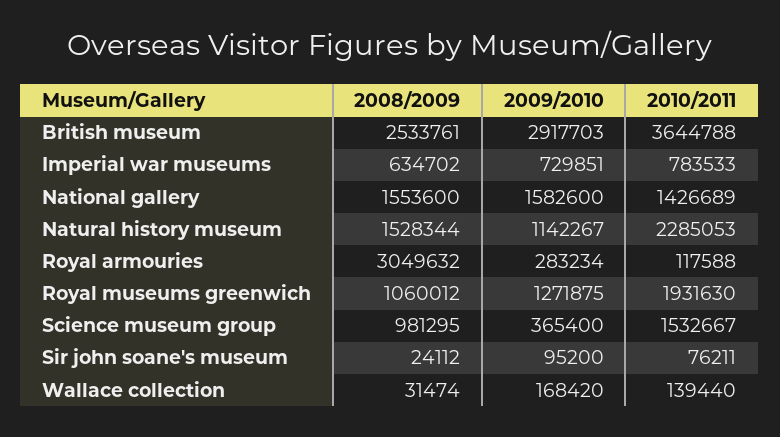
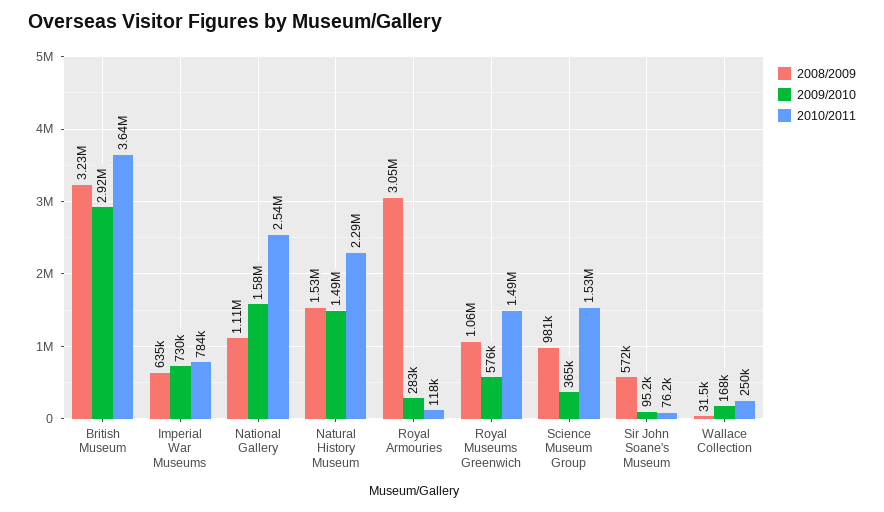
2008/2009, British museum: 2533761 -> 3230000
2008/2009, National gallery: 1553600 -> 1110000
2010/2011, National gallery: 1426689 -> 2540000
2009/2010, Natural history museum: 1142267 -> 1490000
2009/2010, Royal museums greenwich: 1271875 -> 576000
2010/2011, Royal museums greenwich: 1931630 -> 1490000
2008/2009, Sir john soane's museum: 24112 -> 572000
2010/2011, Wallace collection: 139440 -> 250000

